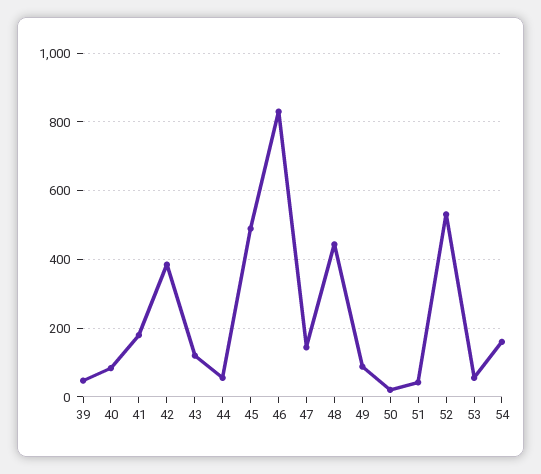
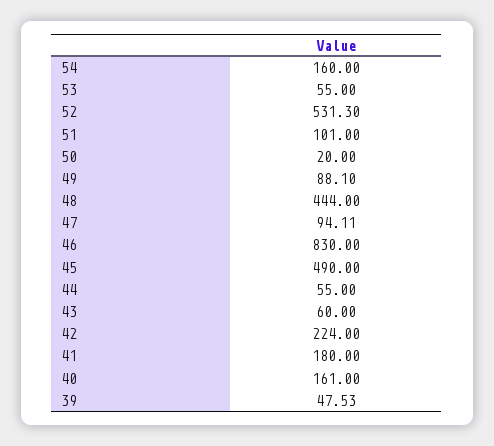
40: 80 -> 161
42: 380 -> 224
43: 120 -> 60
47: 140 -> 94.11
51: 40 -> 101

